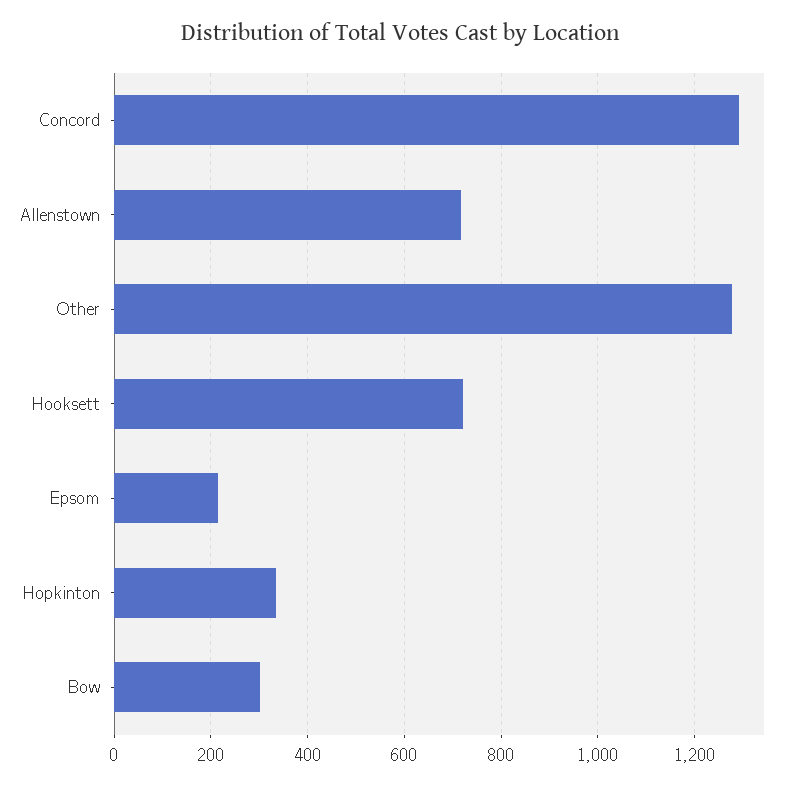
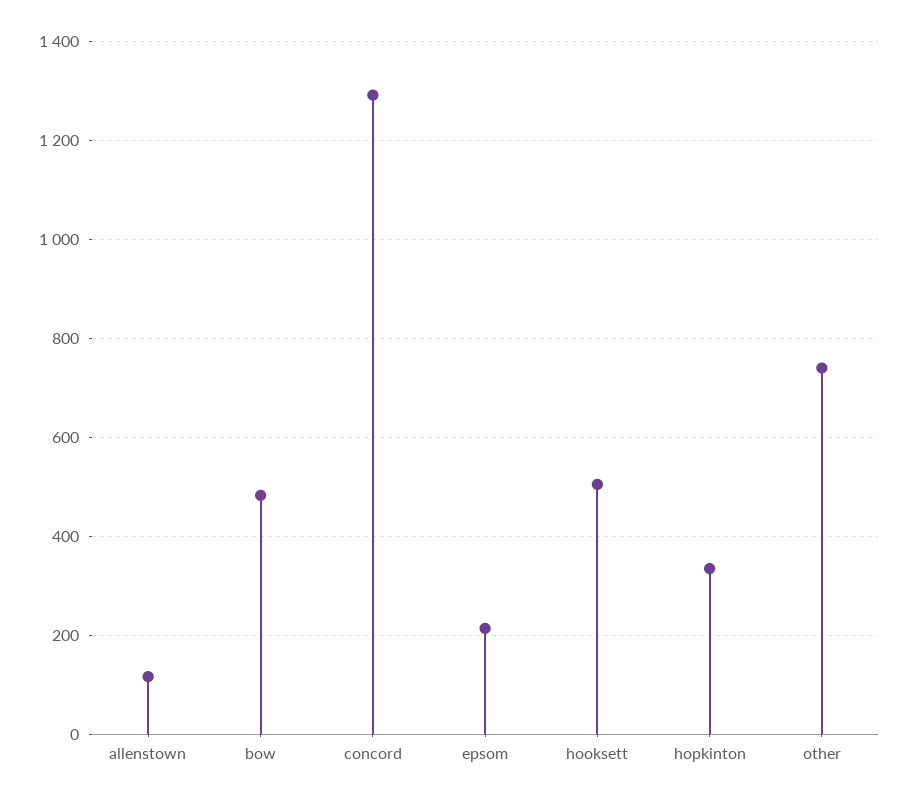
Allenstown: 720 -> 120
Other: 1280 -> 740
Hooksett: 720 -> 500
Bow: 300 -> 480

